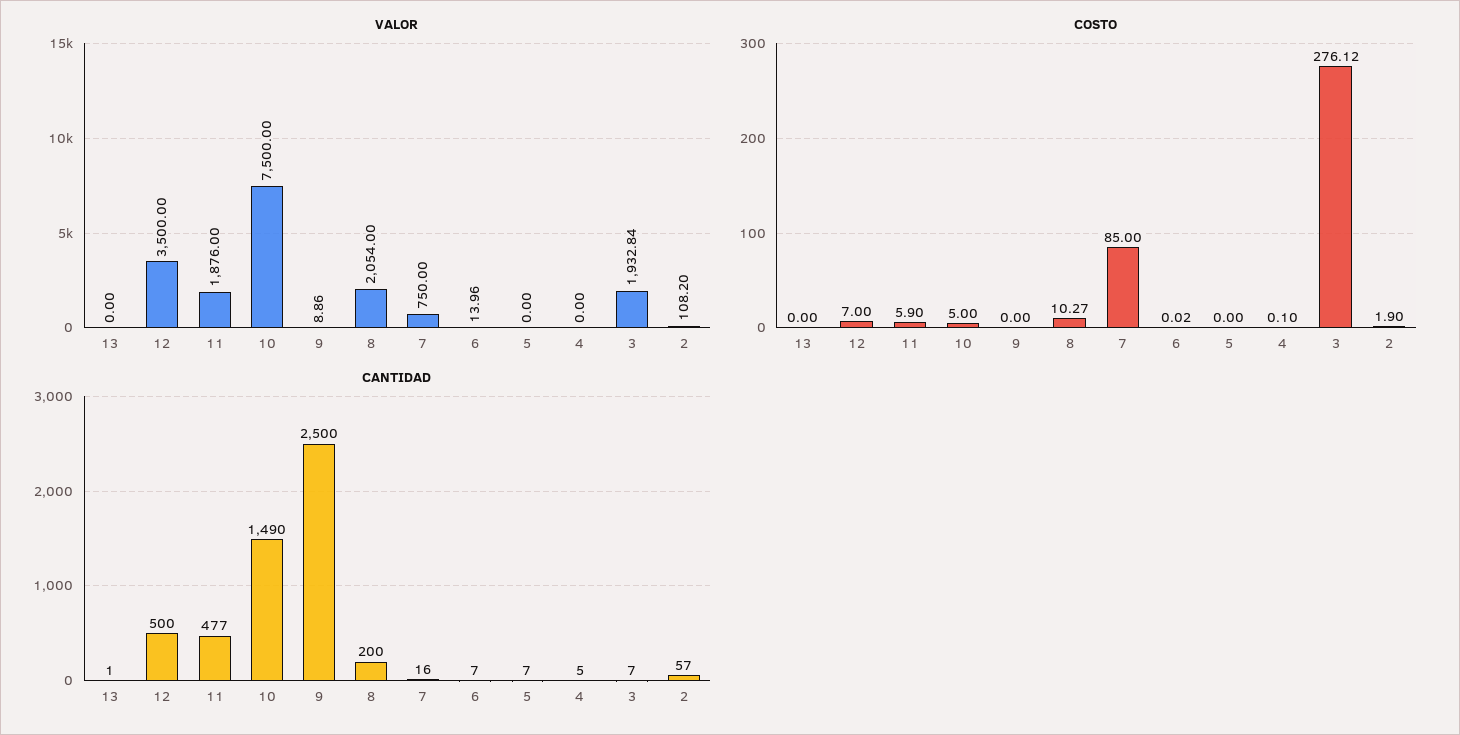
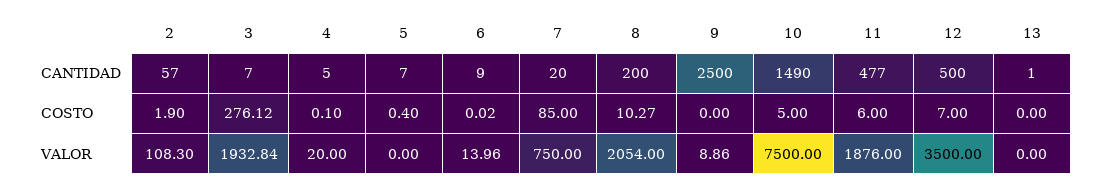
VALOR, 4: 0 -> 20
VALOR, 2: 108.2 -> 108.3
COSTO, 11: 5.9 -> 6
COSTO, 5: 0 -> 0.4
CANTIDAD, 7: 16 -> 20
CANTIDAD, 6: 7 -> 9

